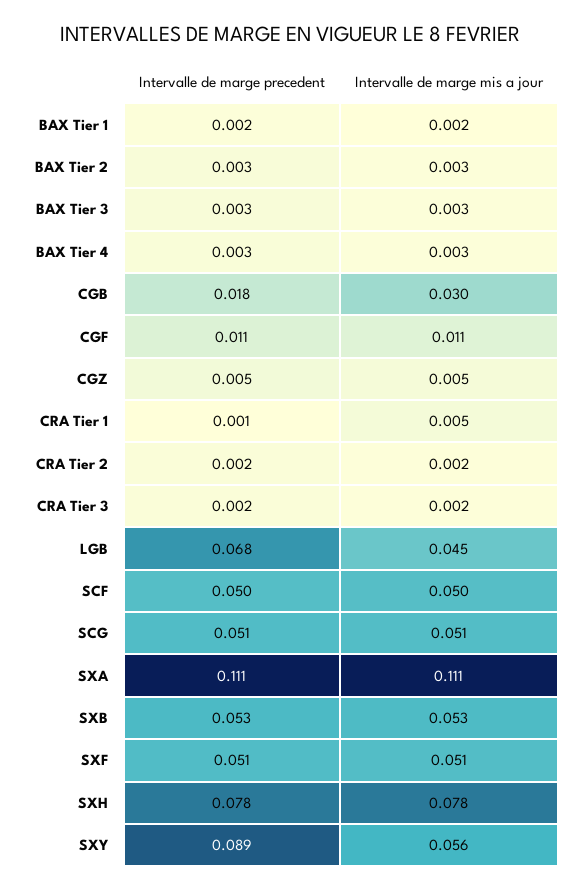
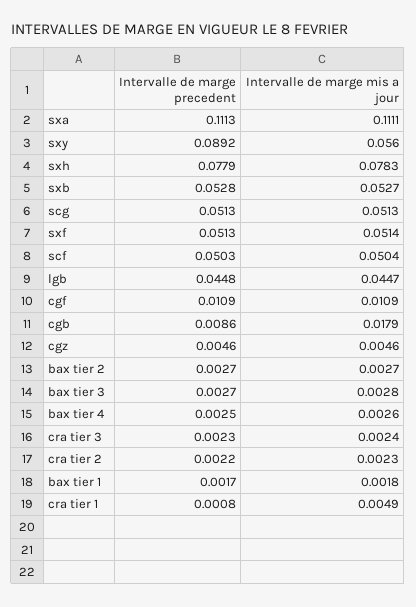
Intervalle de marge precedent, CGB: 0.018 -> 0.0086
Intervalle de marge mis a jour, CGB: 0.03 -> 0.0179
Intervalle de marge precedent, LGB: 0.068 -> 0.0448

